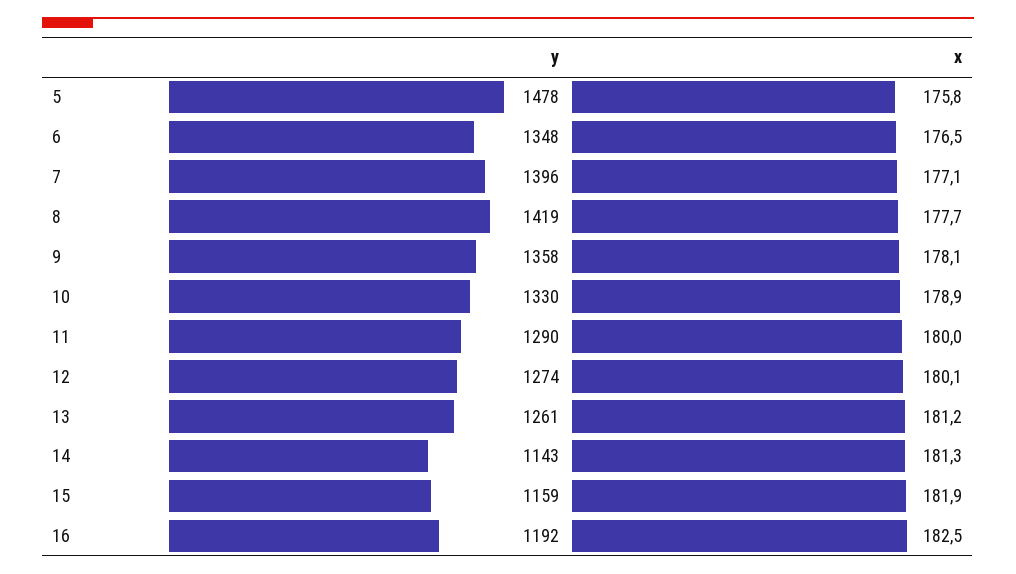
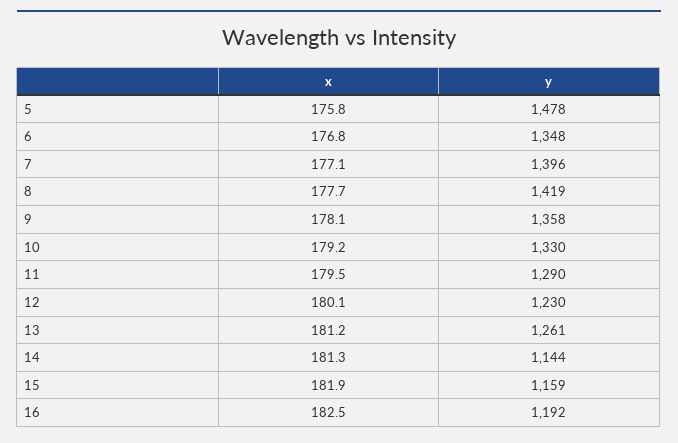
x, 6: 176.5 -> 176.8
x, 10: 178.9 -> 179.2
x, 11: 180 -> 179.5
y, 12: 1274 -> 1230
y, 14: 1143 -> 1144

